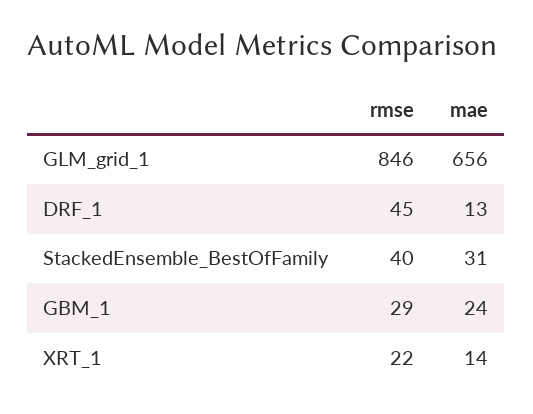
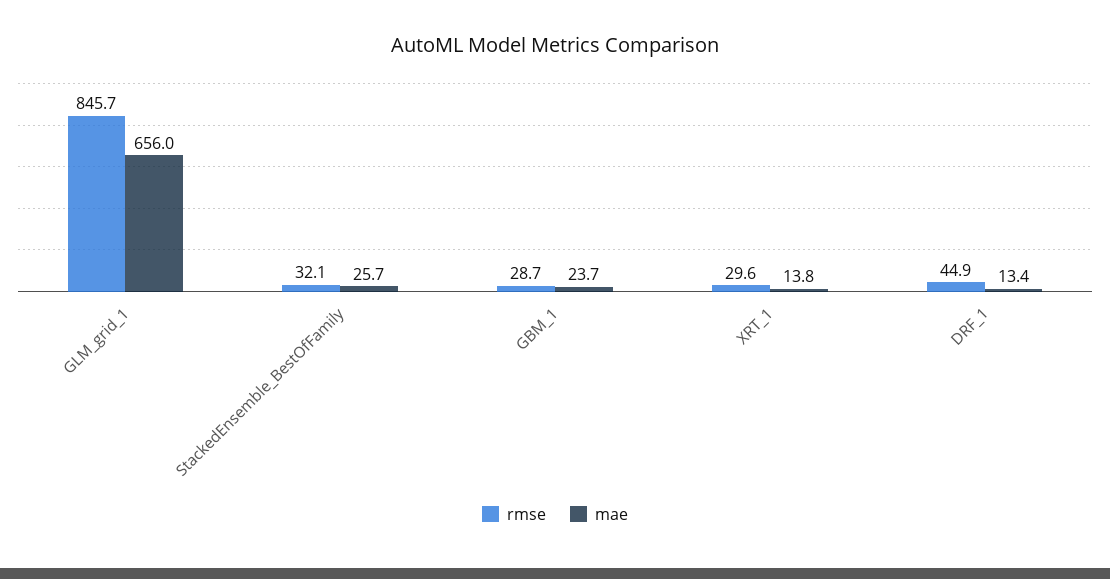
rmse, StackedEnsemble_BestOfFamily: 40 -> 32.1
mae, StackedEnsemble_BestOfFamily: 31 -> 25.7
rmse, XRT_1: 22 -> 29.6

